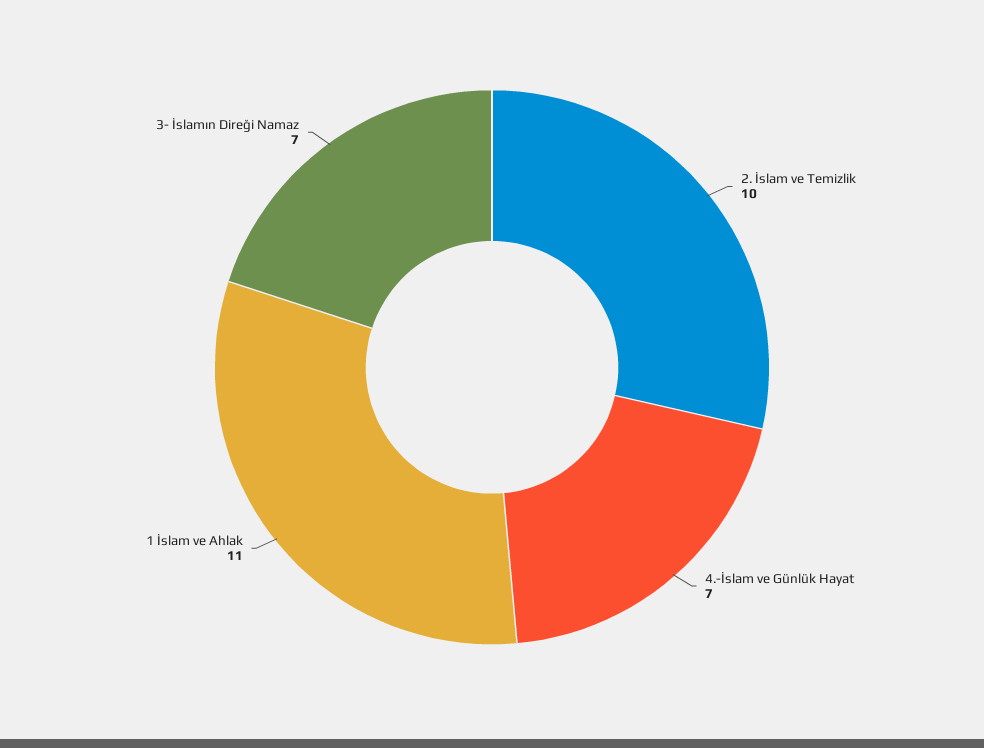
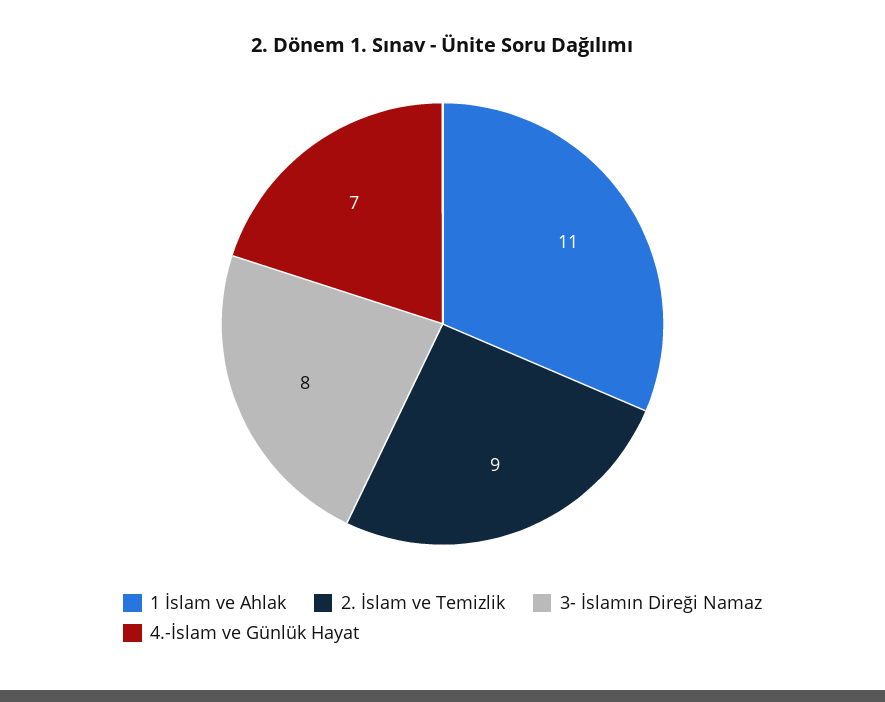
2. İslam ve Temizlik: 10 -> 9
3- İslamın Direği Namaz: 7 -> 8

